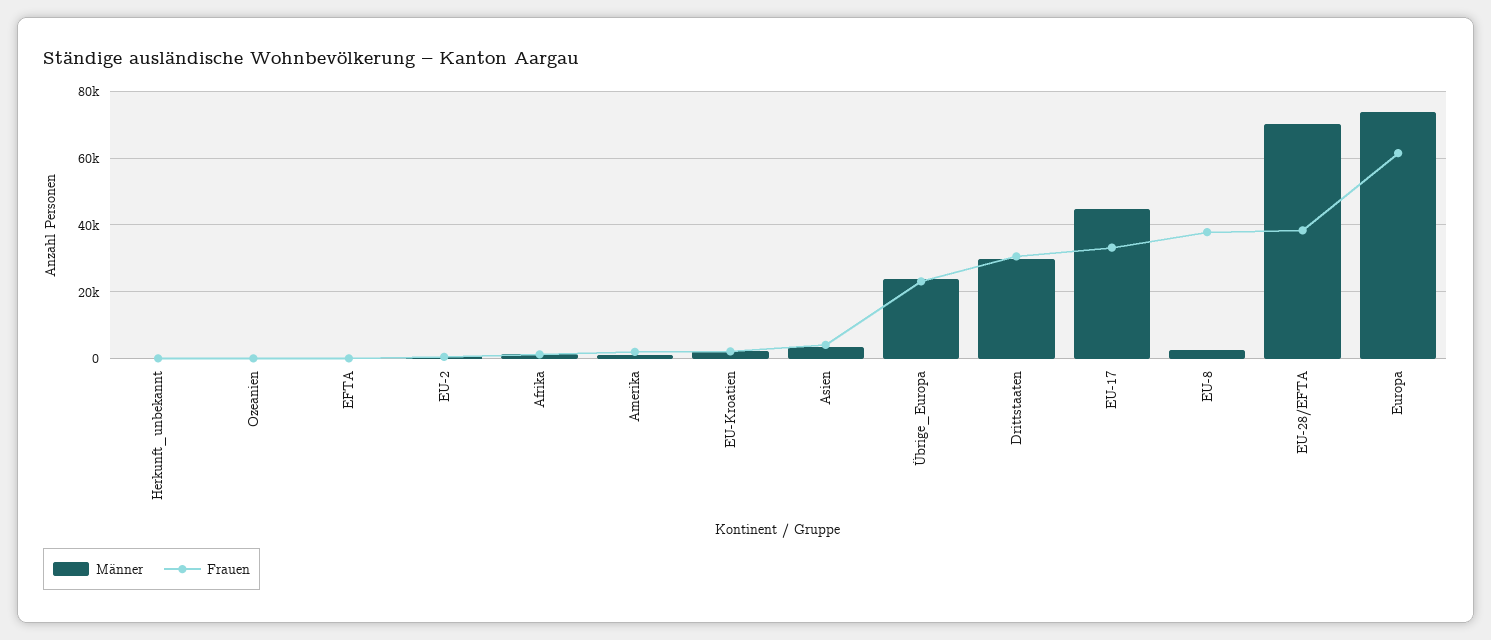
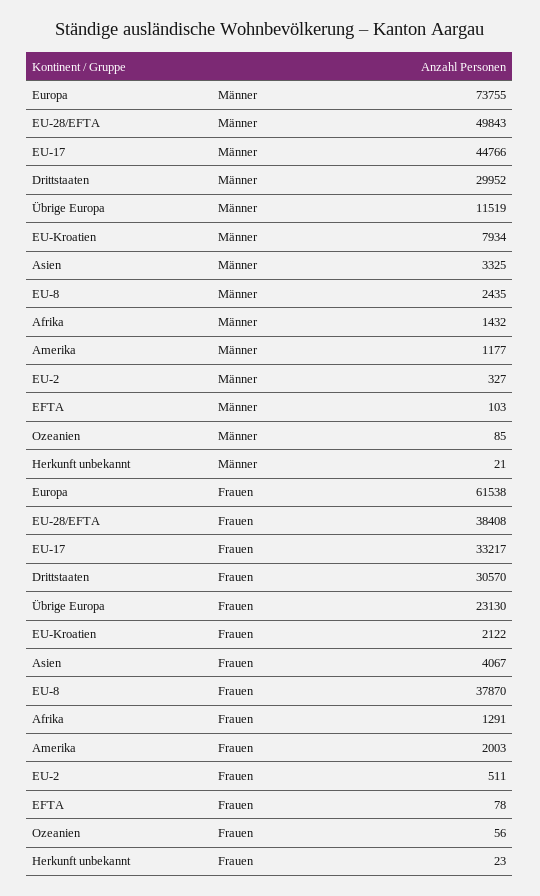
Männer, EU-Kroatien: 2000 -> 7934
Männer, Übrige_Europa: 24000 -> 11519
Männer, EU-28/EFTA: 70000 -> 49843

